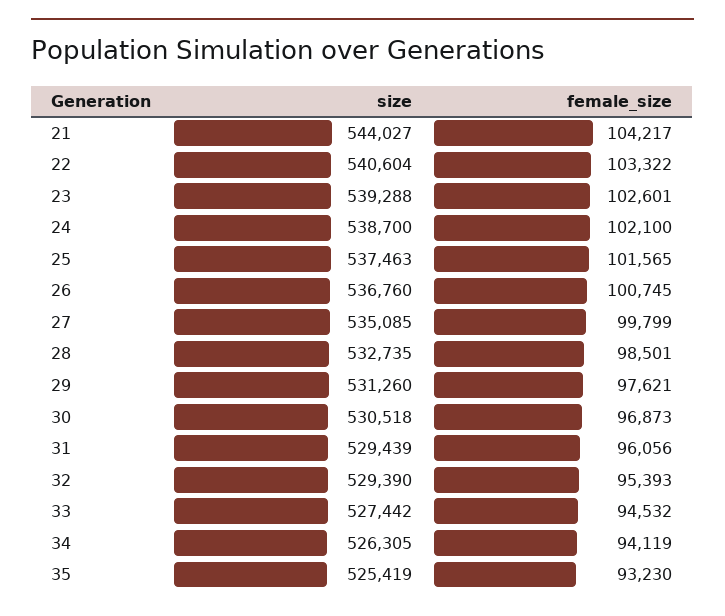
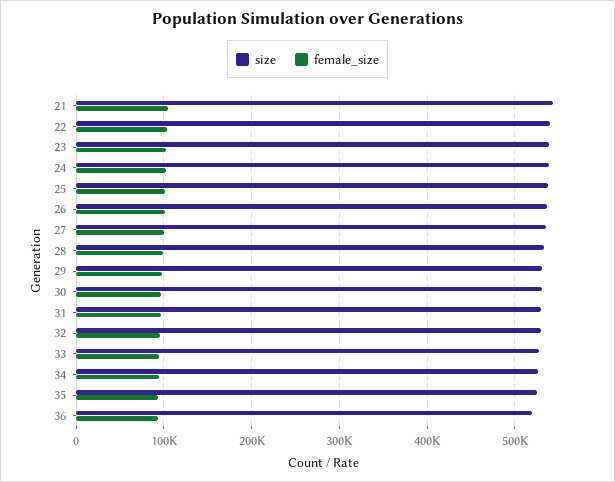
size, 36: none -> 520000
female_size, 36: none -> 90000

